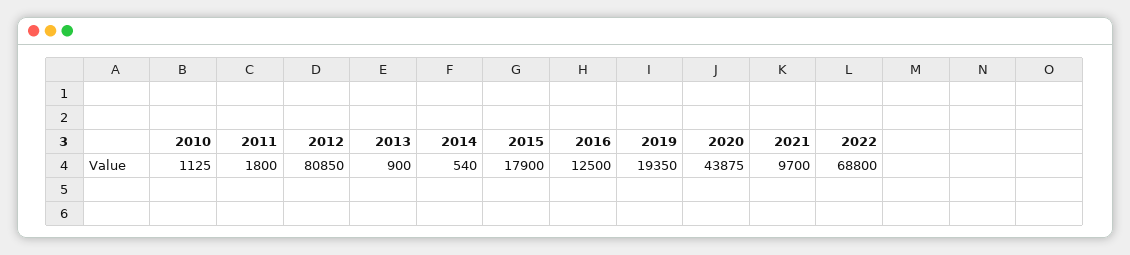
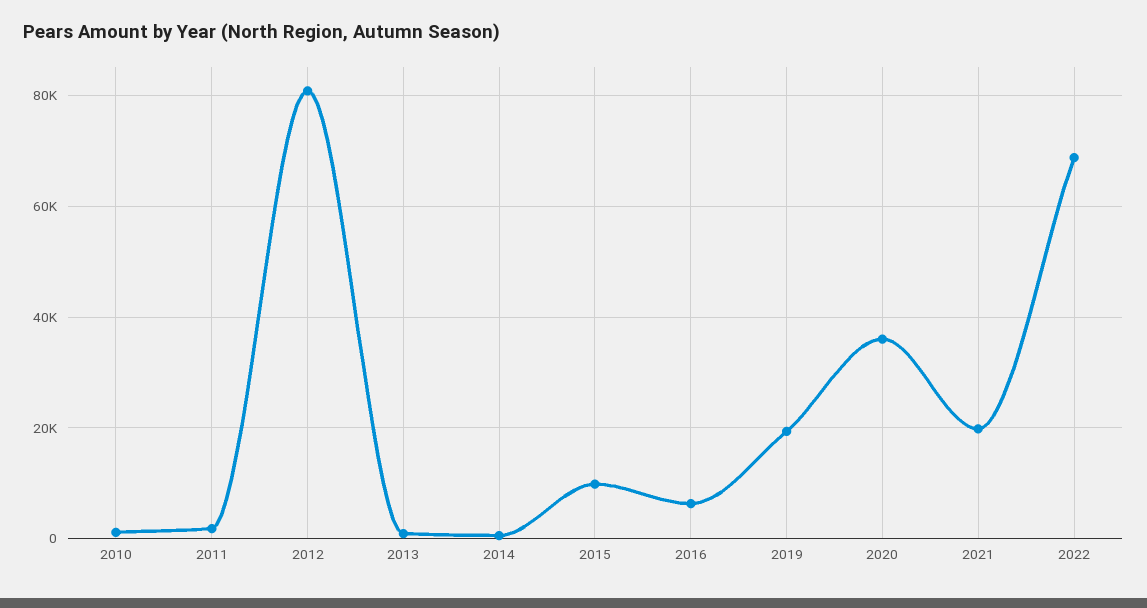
2015: 17900 -> 10000
2016: 12500 -> 6000
2020: 43875 -> 36000
2021: 9700 -> 20000

